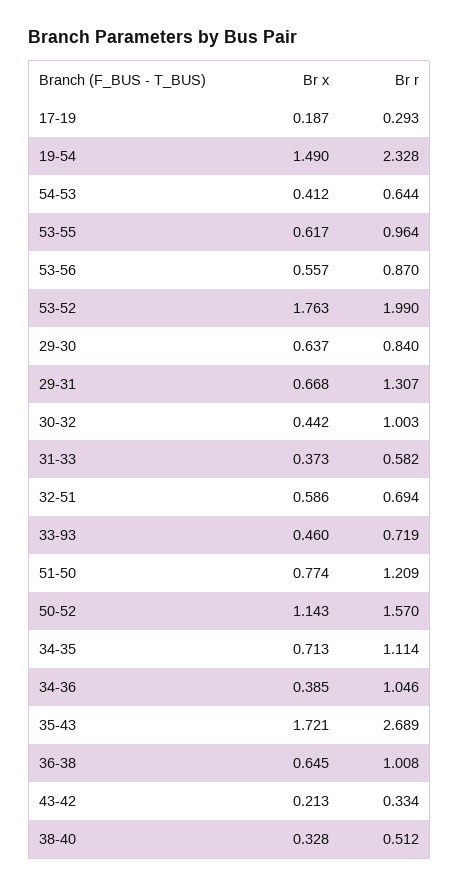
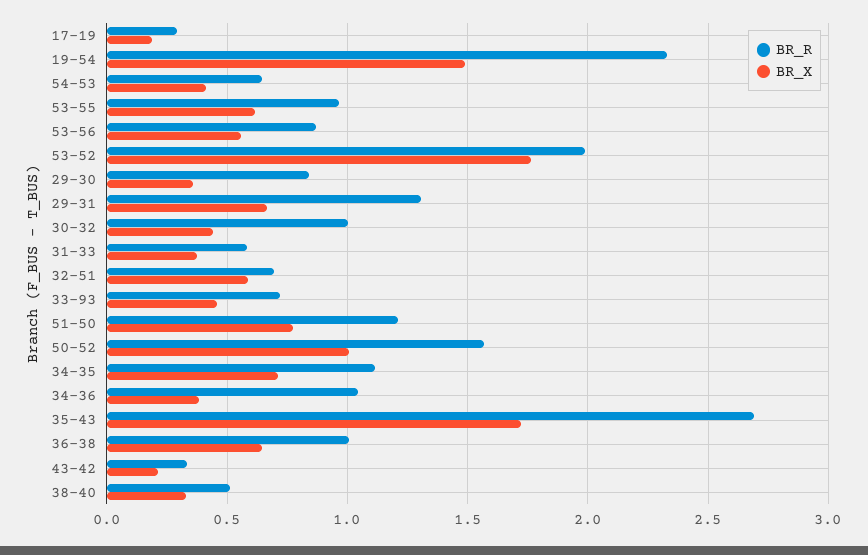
Br x, 29-30: 0.637 -> 0.35
Br x, 50-52: 1.143 -> 1

